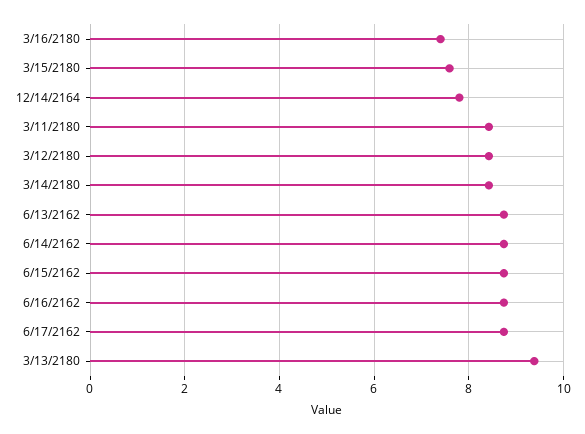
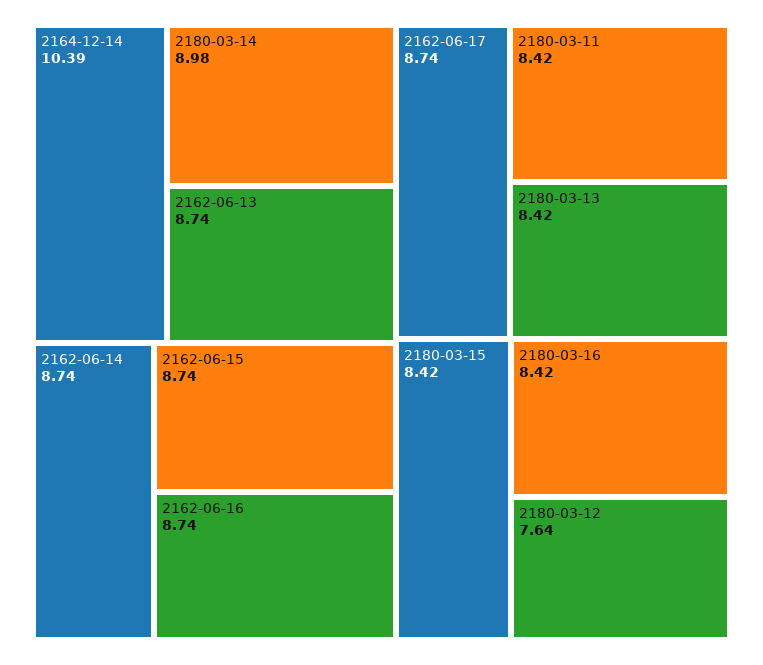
3/16/2180: 7.4 -> 8.42
3/15/2180: 7.6 -> 8.42
12/14/2164: 7.8 -> 10.39
3/12/2180: 8.4 -> 7.64
3/14/2180: 8.4 -> 8.98
3/13/2180: 9.4 -> 8.42

